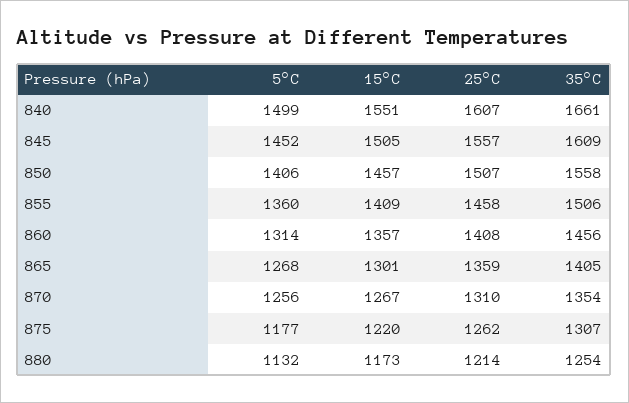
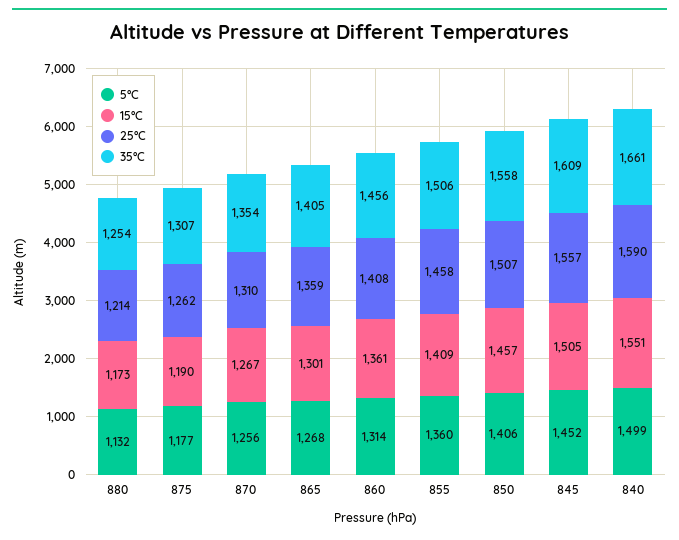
25°C, 840: 1607 -> 1590
15°C, 860: 1357 -> 1361
15°C, 875: 1220 -> 1190

